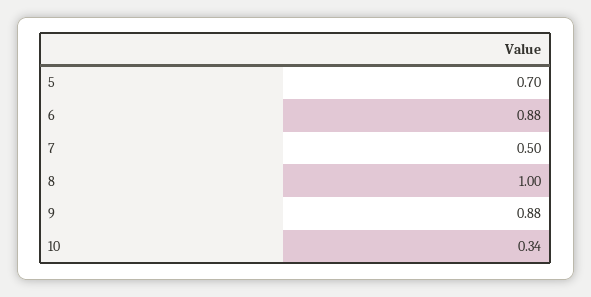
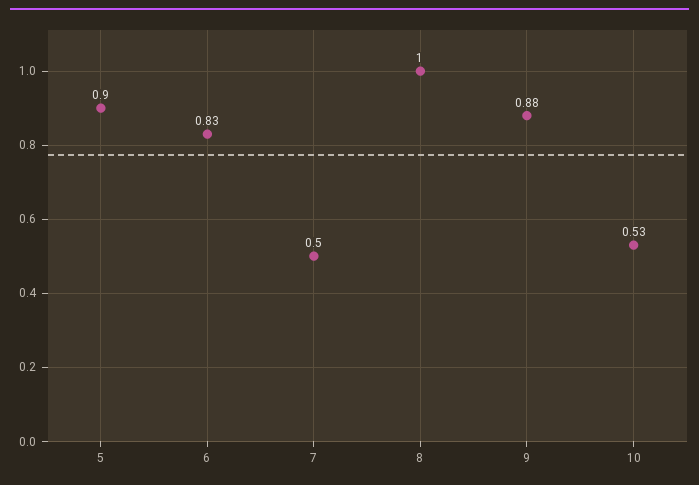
5: 0.7 -> 0.9
6: 0.88 -> 0.83
10: 0.34 -> 0.53

